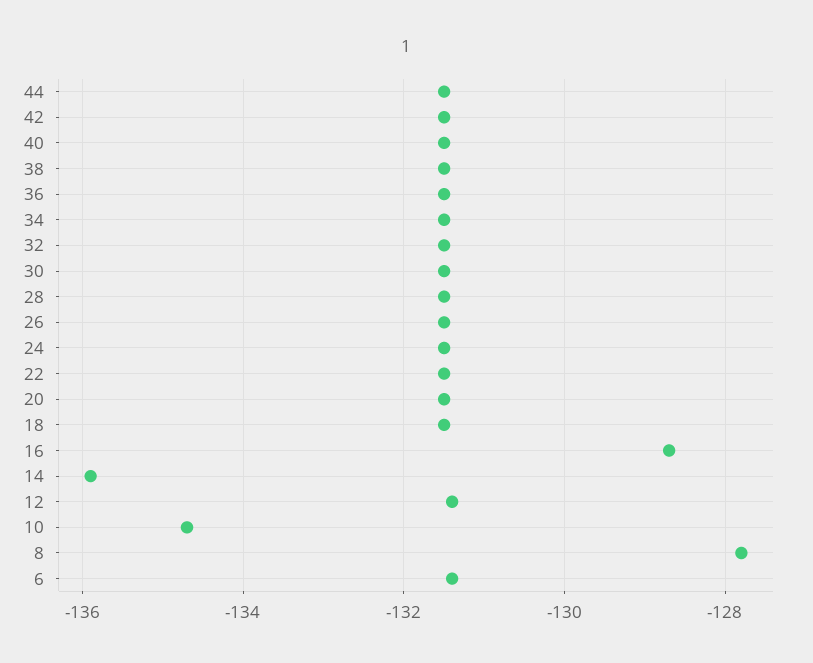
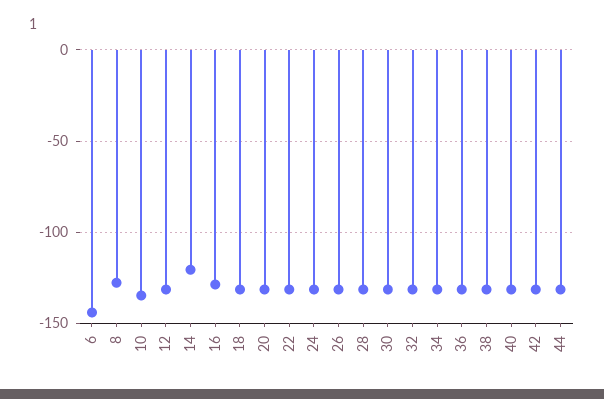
14: -136 -> -120
6: -131.5 -> -145

